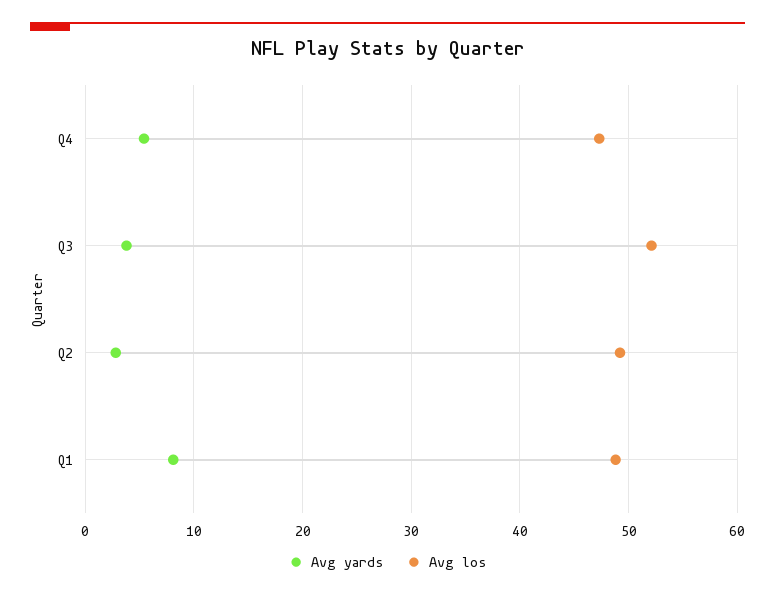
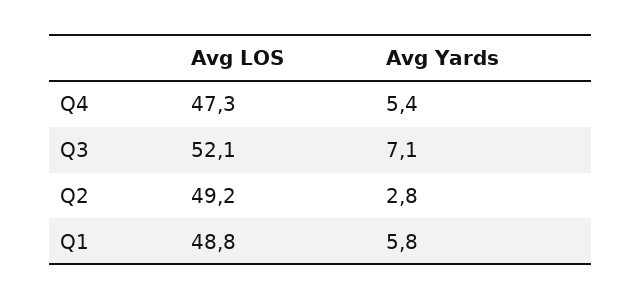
Avg yards, Q3: 4 -> 7.1
Avg yards, Q1: 8 -> 5.8

